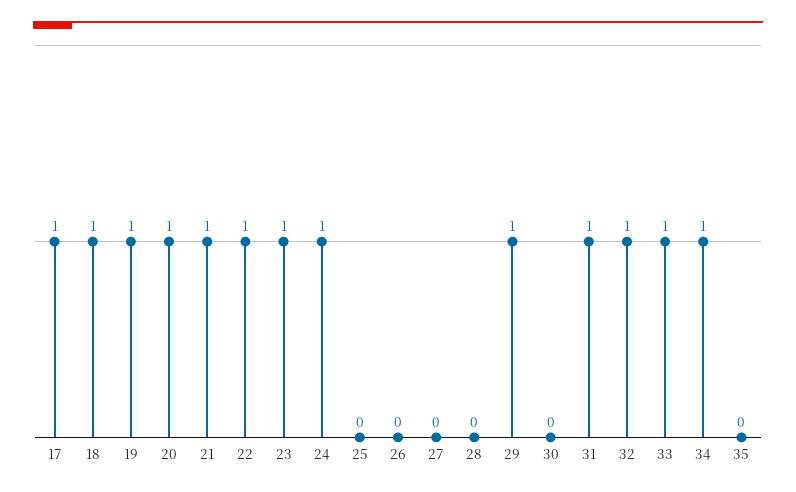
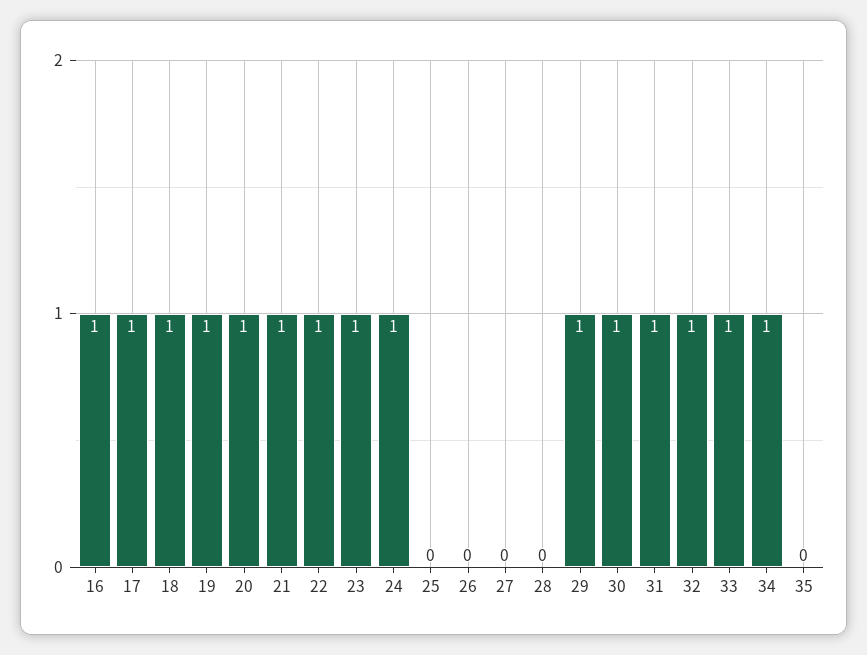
30: 0 -> 1
16: none -> 1

